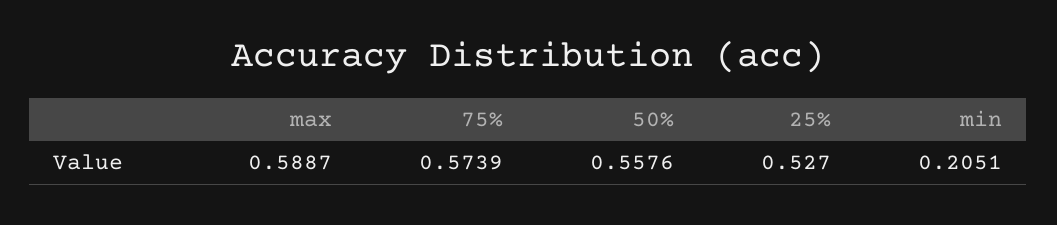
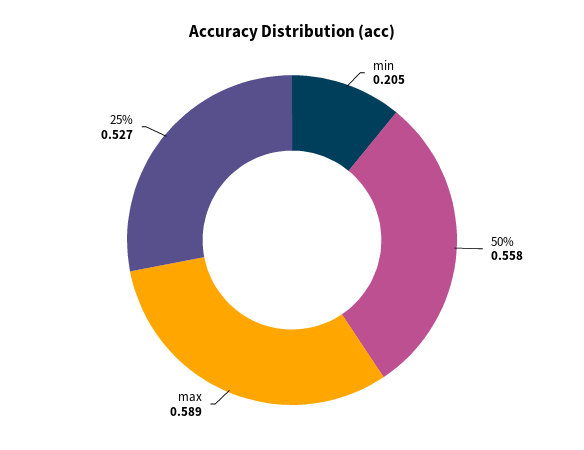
75%: 0.5739 -> none

